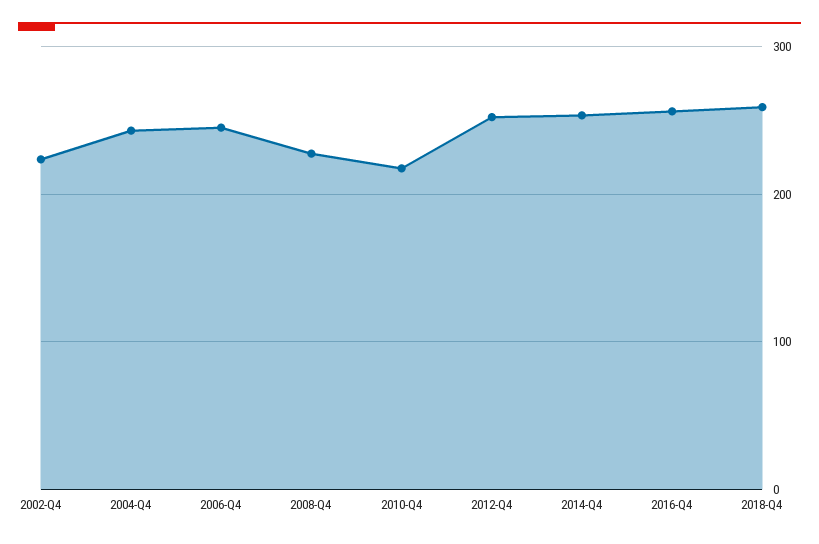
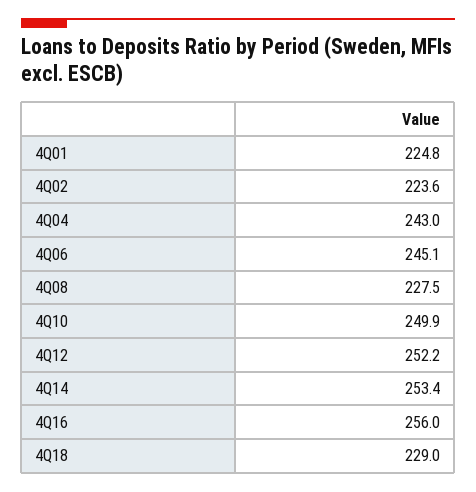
2010-Q4: 220 -> 249.9
2018-Q4: 260 -> 229
4Q01: none -> 224.8

